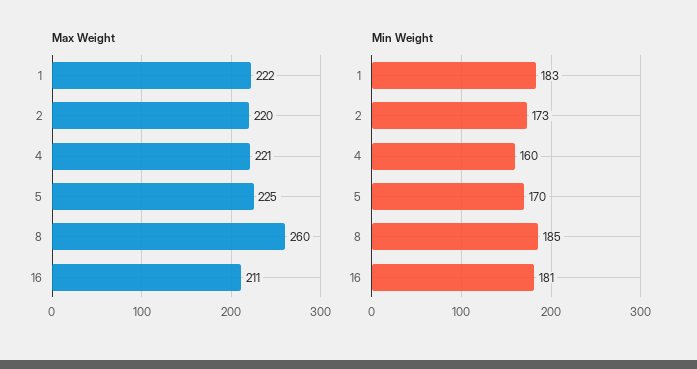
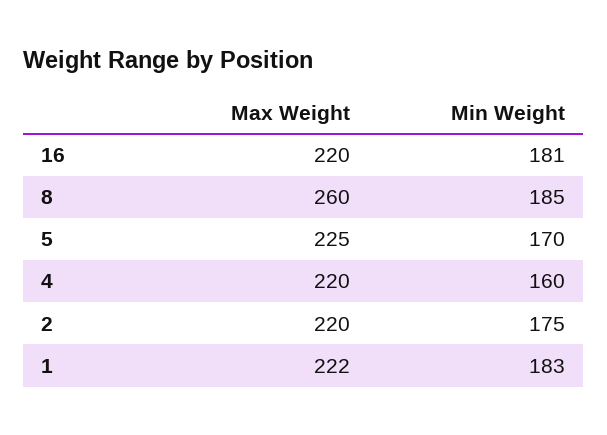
Max Weight, 4: 221 -> 220
Max Weight, 16: 211 -> 220
Min Weight, 2: 173 -> 175

